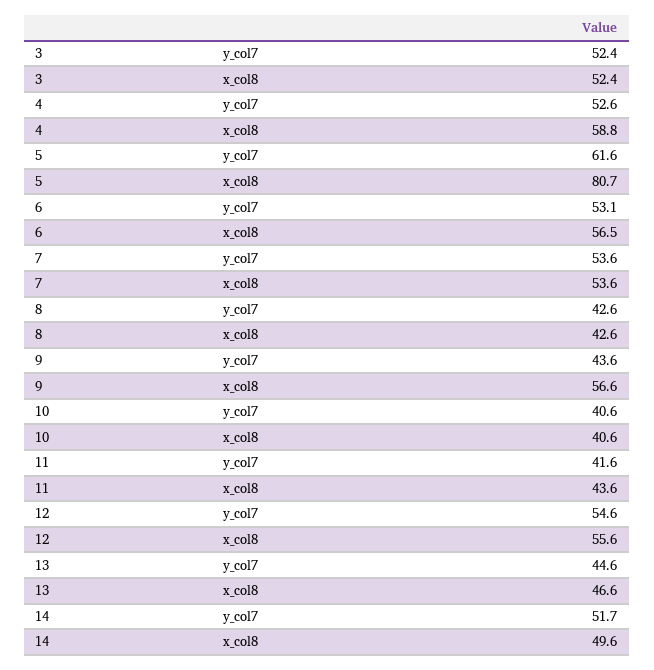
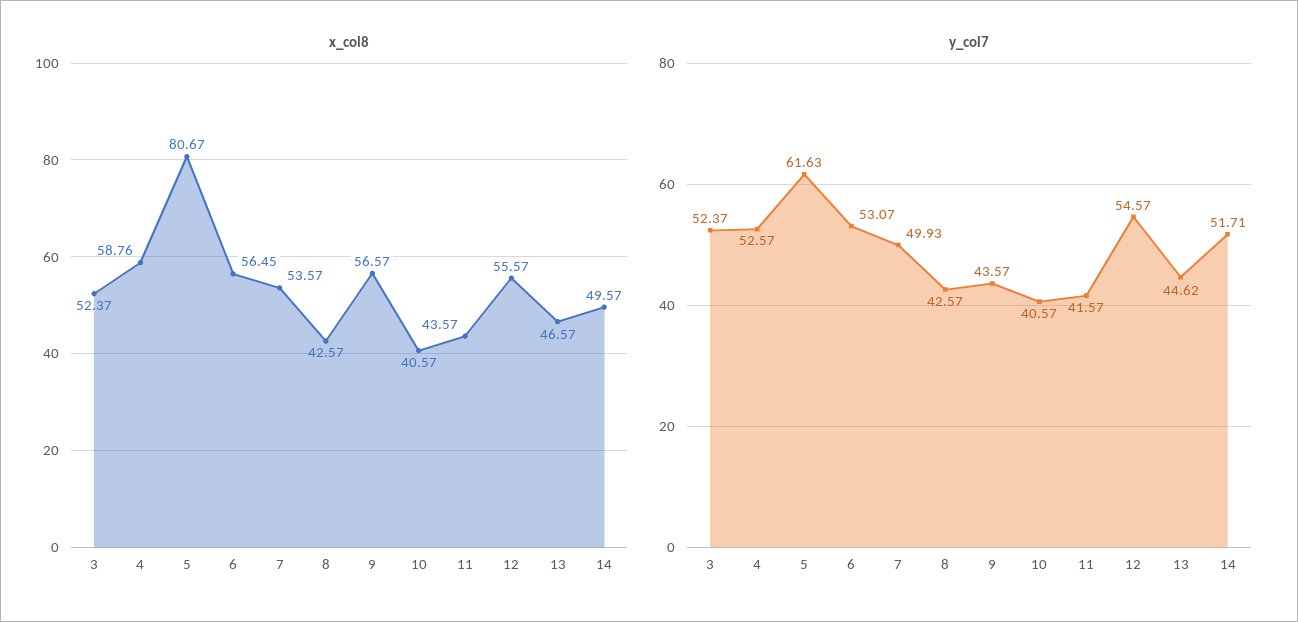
y_col7, 7: 53.6 -> 49.93

